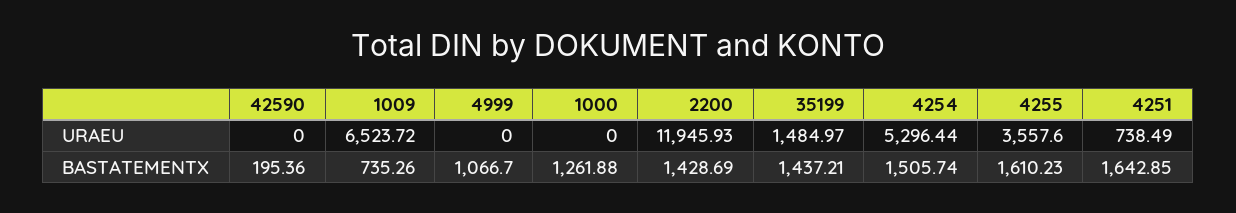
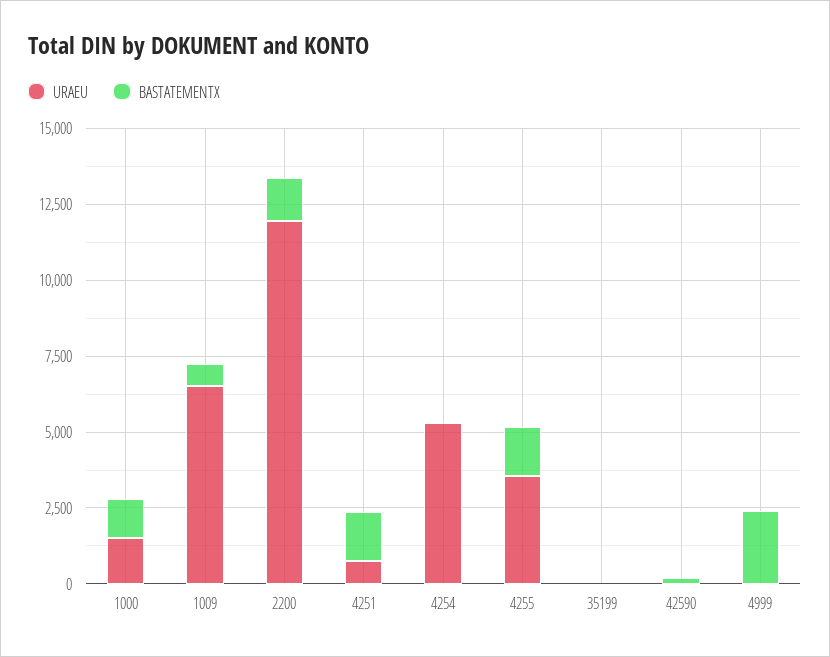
URAEU, 1000: 0 -> 1500
URAEU, 35199: 1484.97 -> 0
BASTATEMENTX, 4999: 1066.7 -> 2500
BASTATEMENTX, 35199: 1437.21 -> 0
BASTATEMENTX, 4254: 1505.74 -> 0

